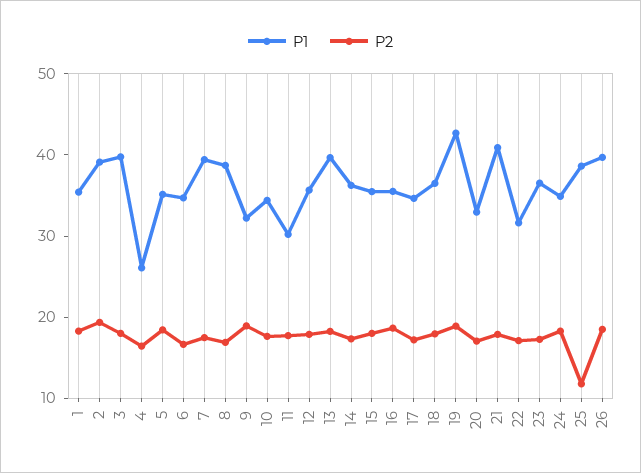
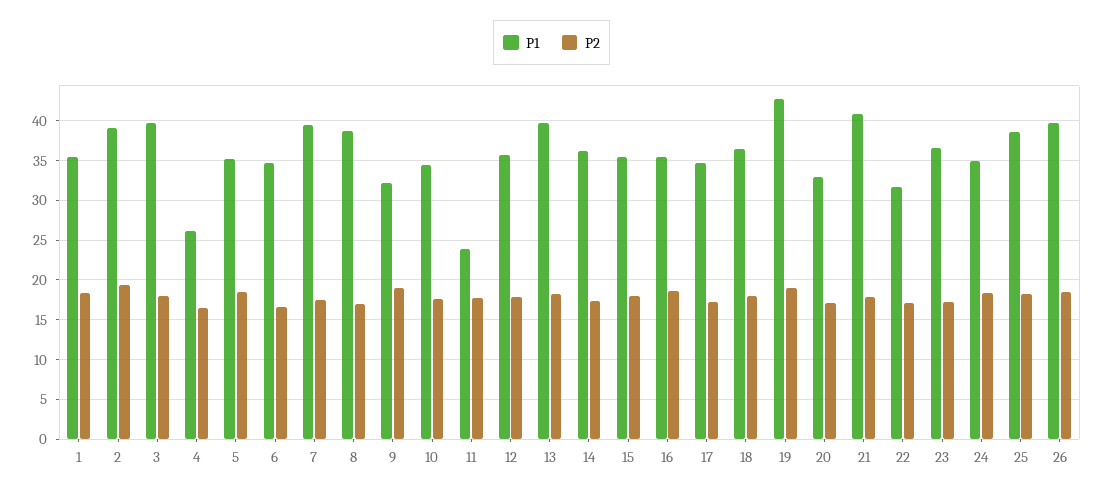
P1, 11: 30 -> 24
P2, 25: 12 -> 18

